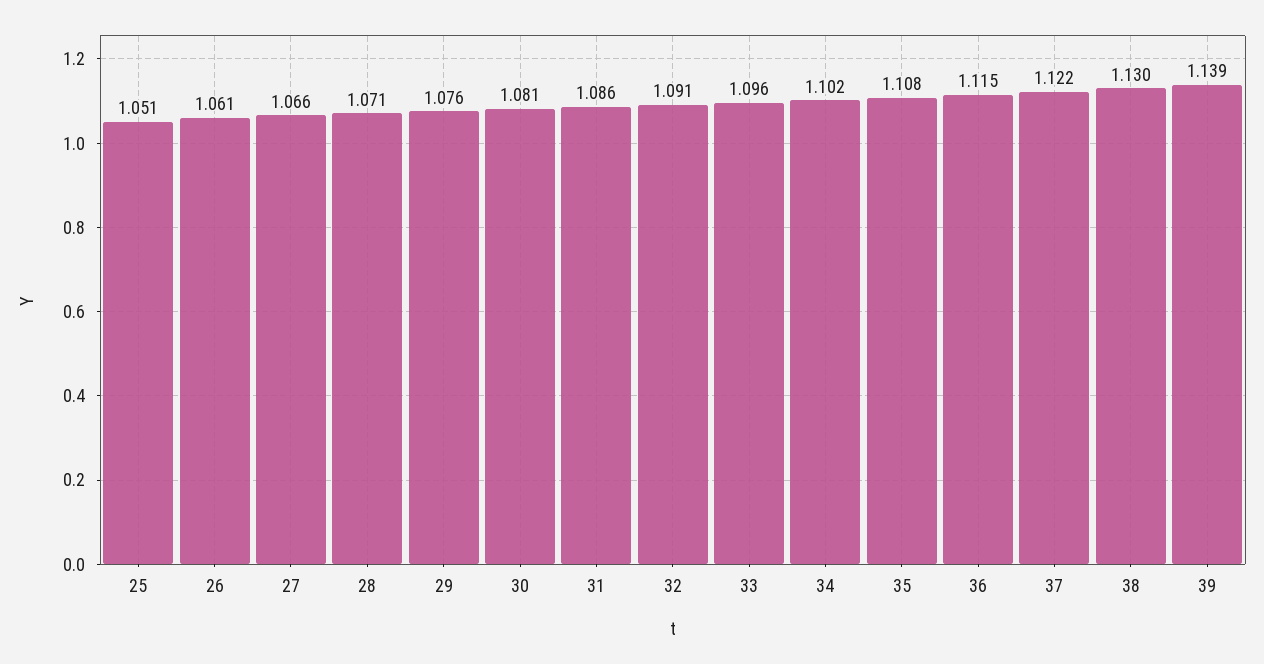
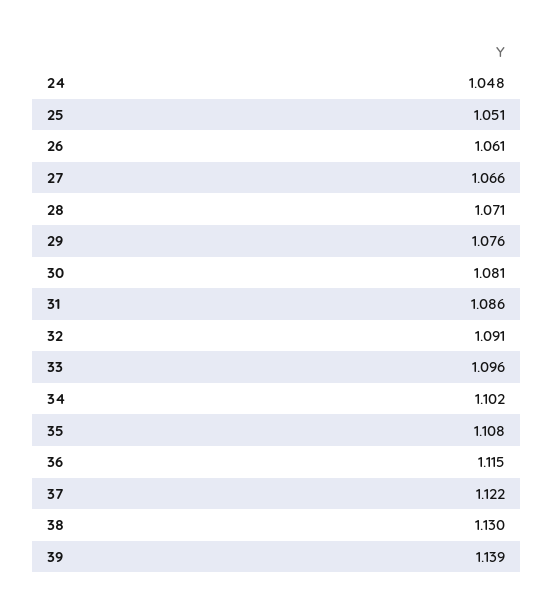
24: none -> 1.048

